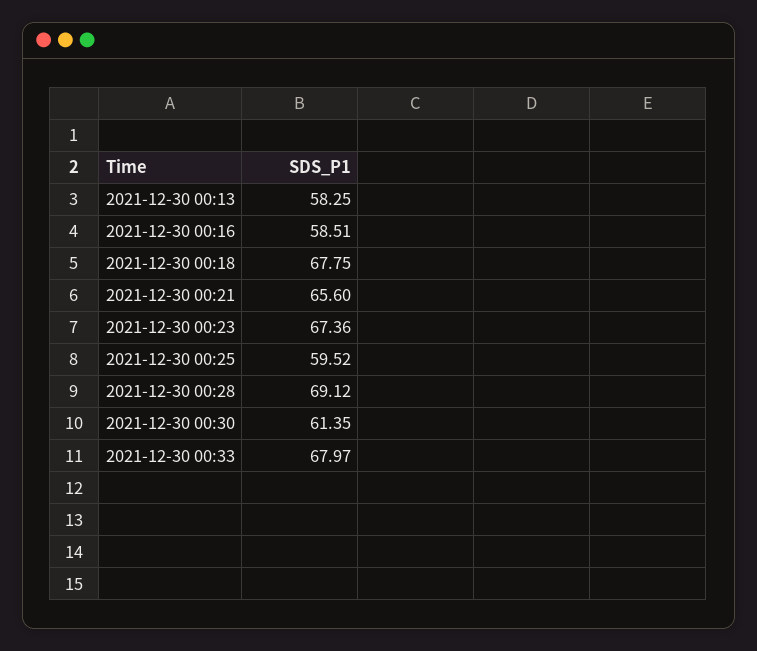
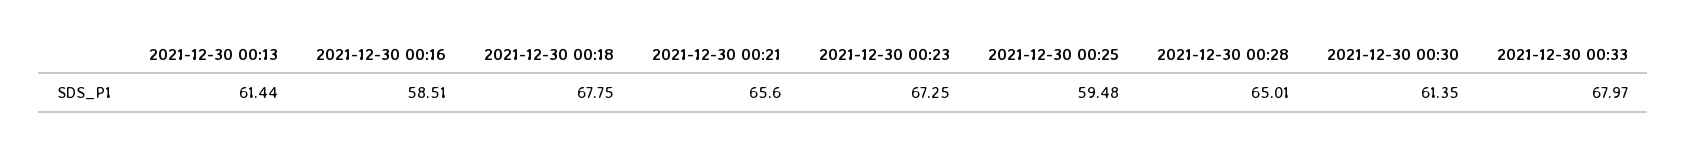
2021-12-30 00:13: 58.25 -> 61.44
2021-12-30 00:23: 67.36 -> 67.25
2021-12-30 00:25: 59.52 -> 59.48
2021-12-30 00:28: 69.12 -> 65.01

